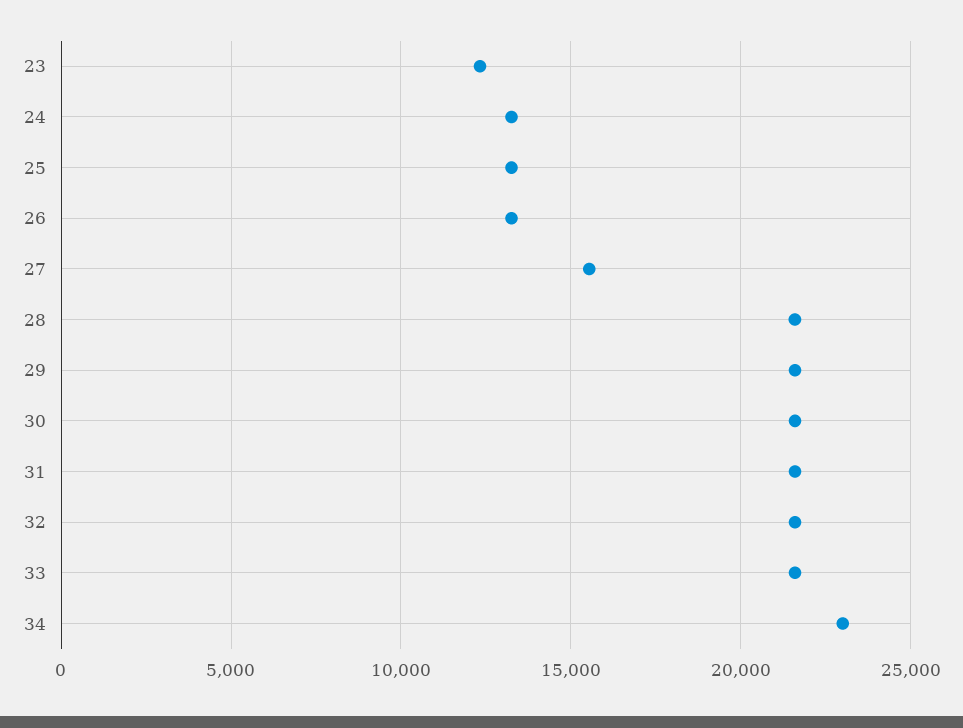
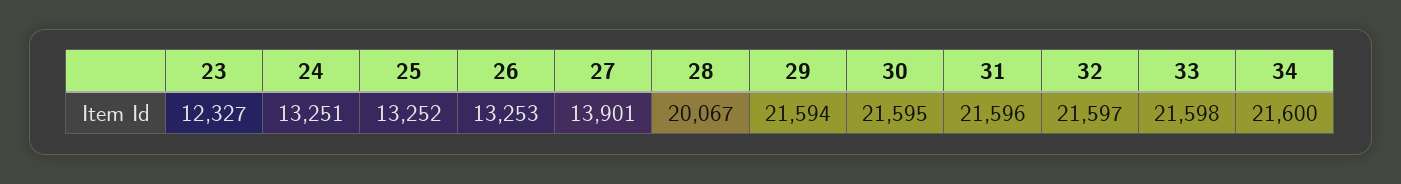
27: 15500 -> 13901
28: 21500 -> 20067
34: 23000 -> 21600

